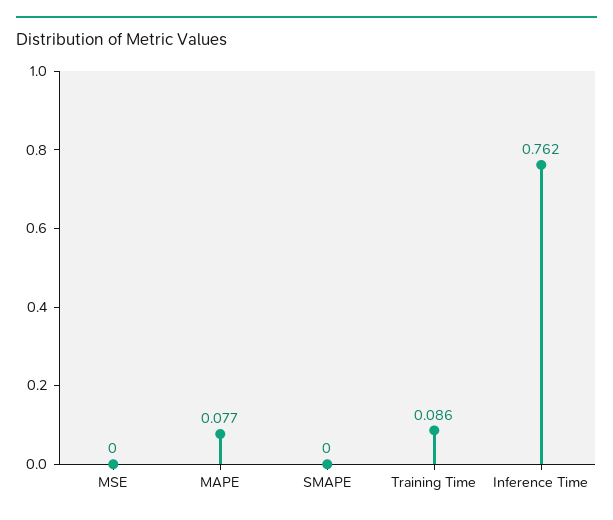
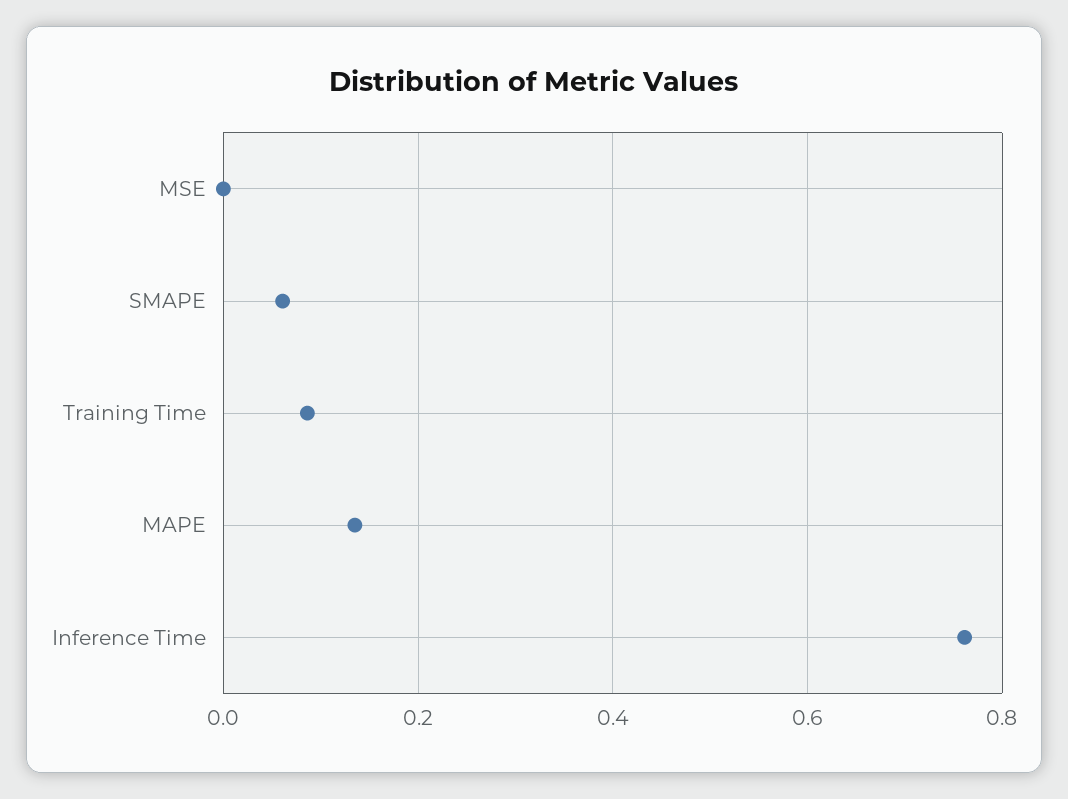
MAPE: 0.077 -> 0.14
SMAPE: 0 -> 0.06

